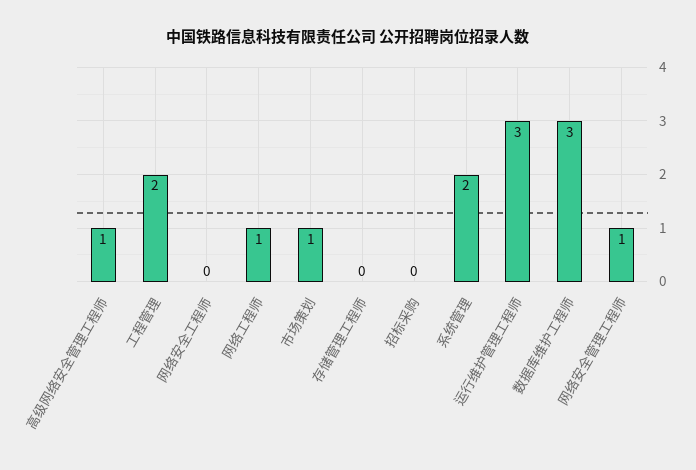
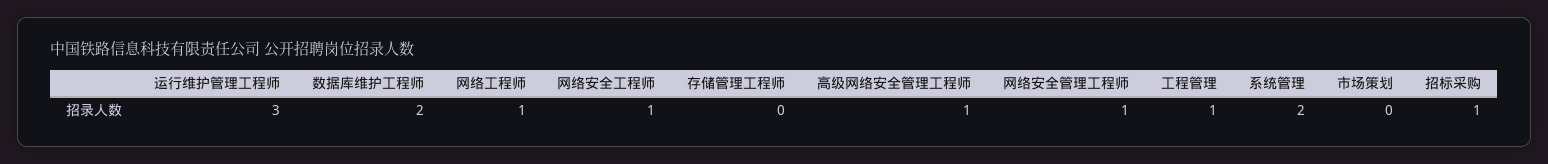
工程管理: 2 -> 1
网络安全工程师: 0 -> 1
市场策划: 1 -> 0
招标采购: 0 -> 1
数据库维护工程师: 3 -> 2

